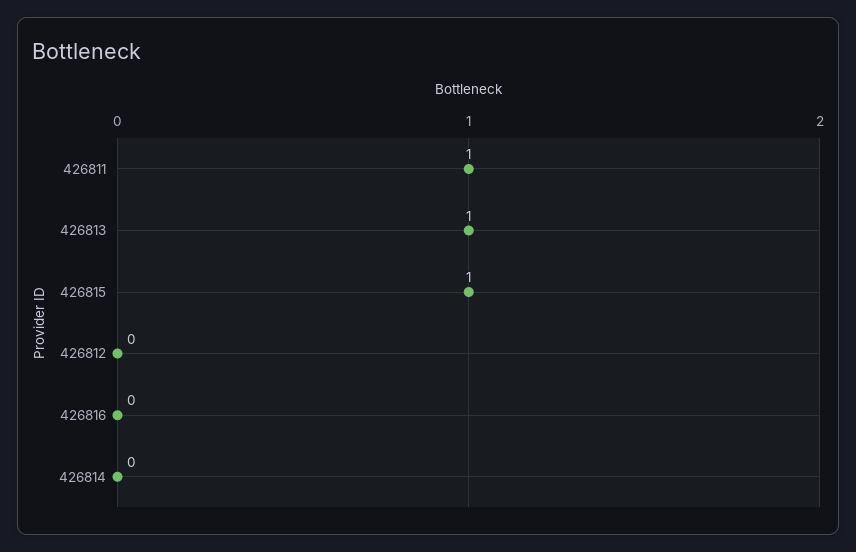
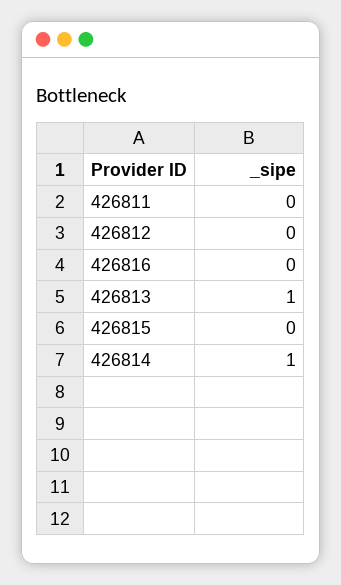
426811: 1 -> 0
426815: 1 -> 0
426814: 0 -> 1

